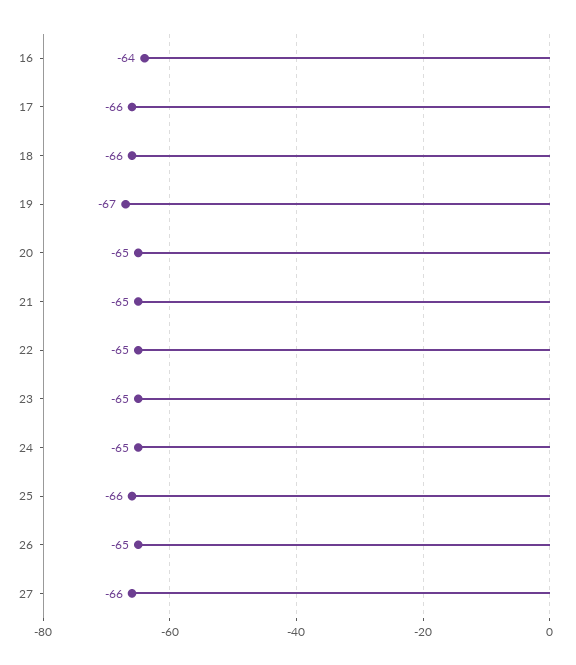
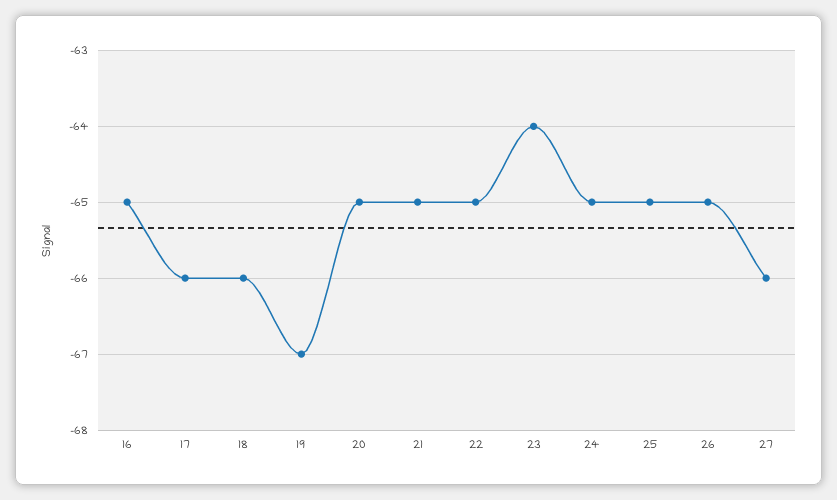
16: -64 -> -65
23: -65 -> -64
25: -66 -> -65

